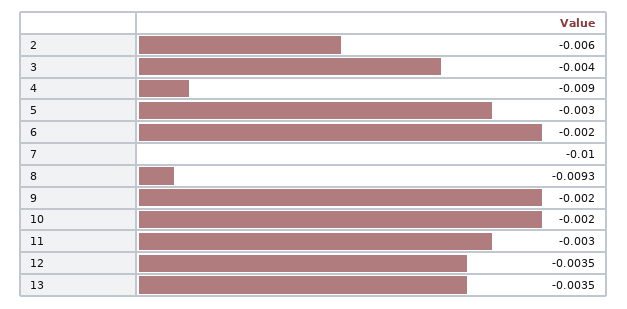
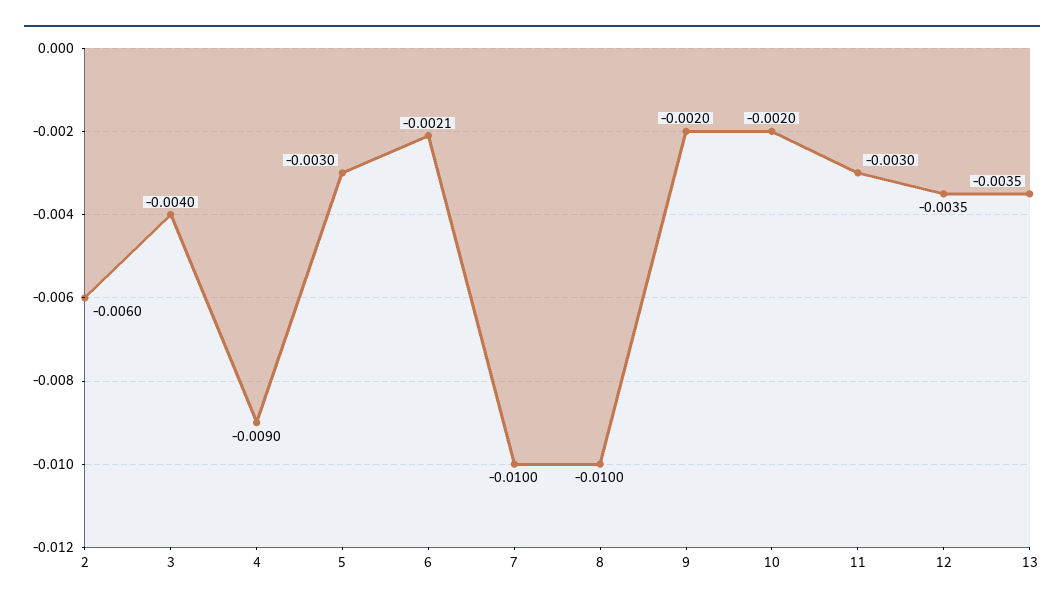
6: -0.002 -> -0.0021
8: -0.0093 -> -0.01

